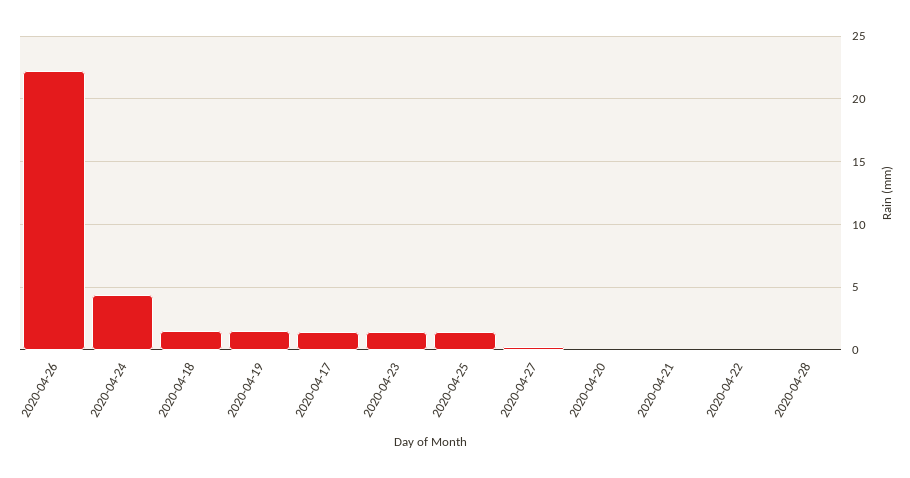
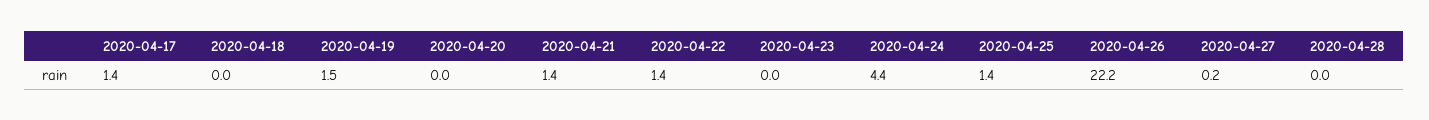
2020-04-18: 1.5 -> 0
2020-04-23: 1.5 -> 0
2020-04-21: 0 -> 1.4
2020-04-22: 0 -> 1.4

